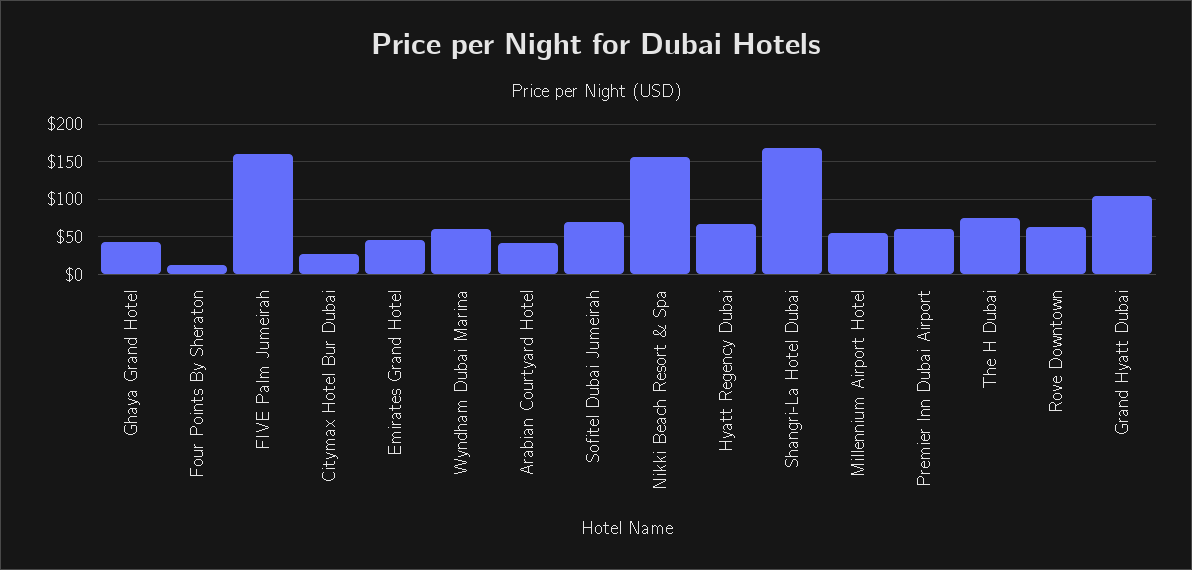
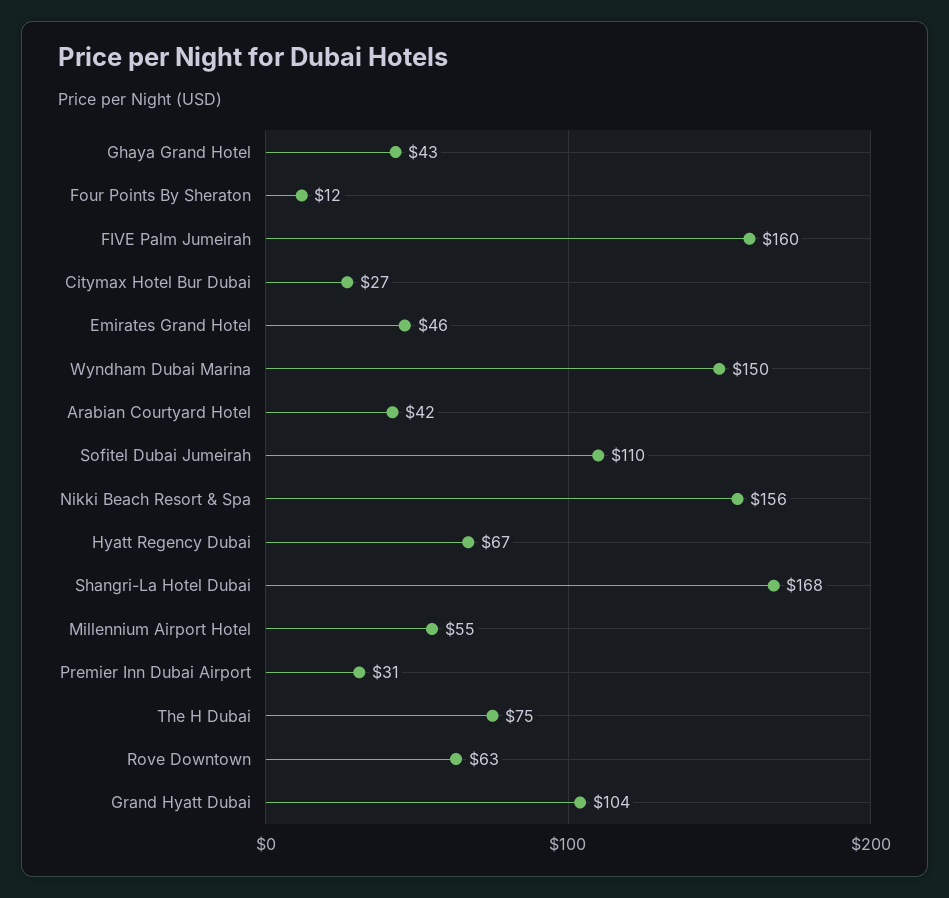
Wyndham Dubai Marina: 60 -> 150
Sofitel Dubai Jumeirah: 70 -> 110
Premier Inn Dubai Airport: 60 -> 31

